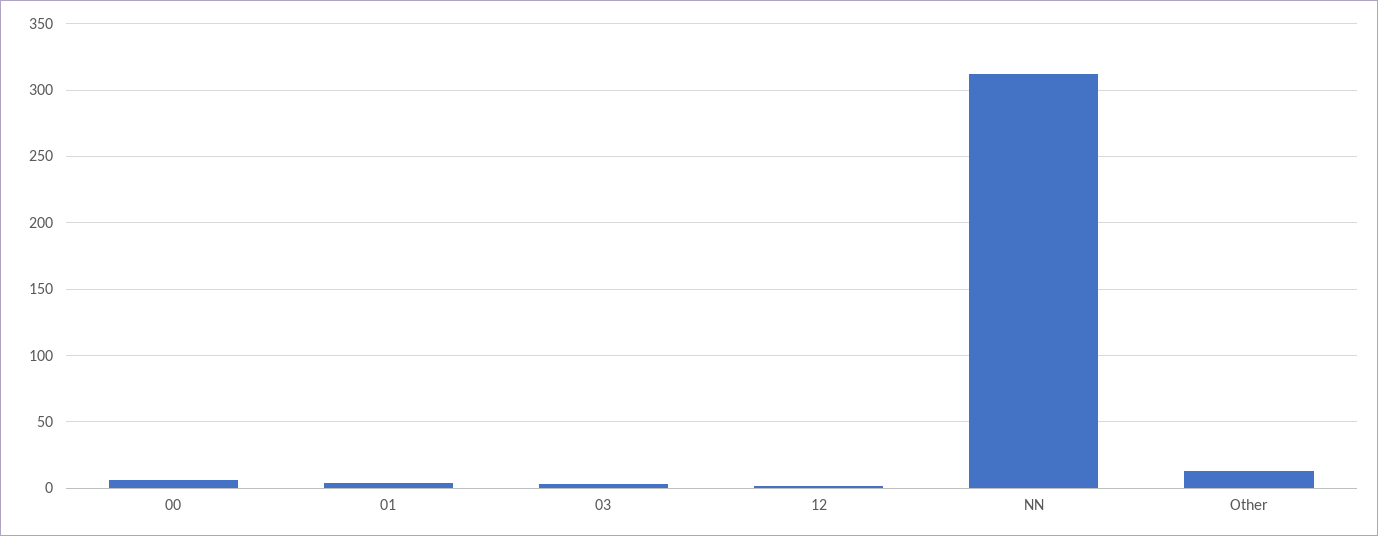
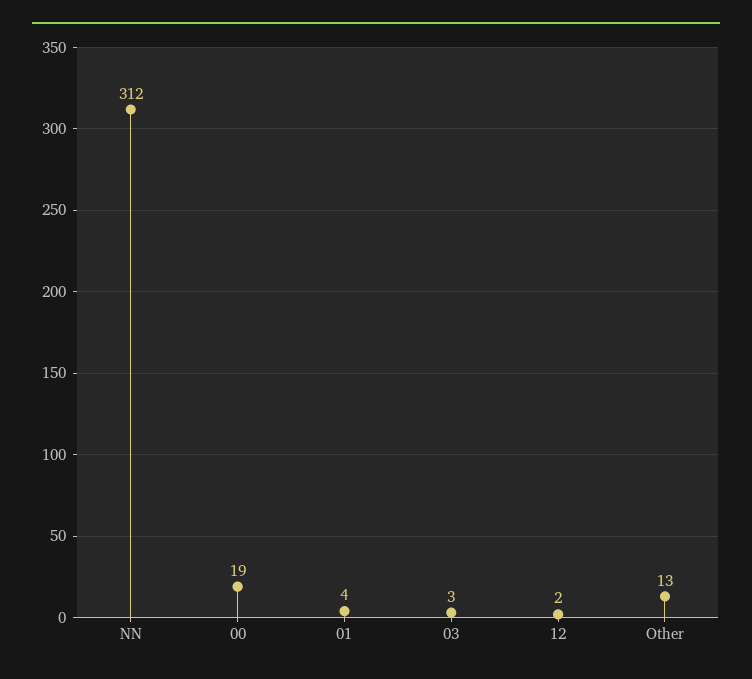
00: 5 -> 19

